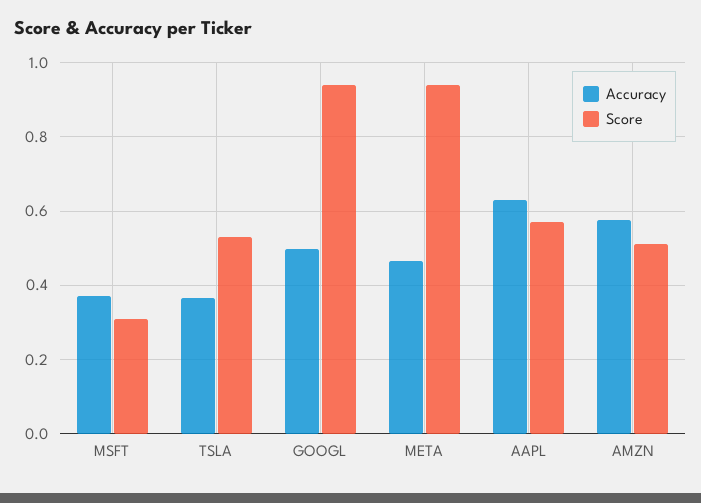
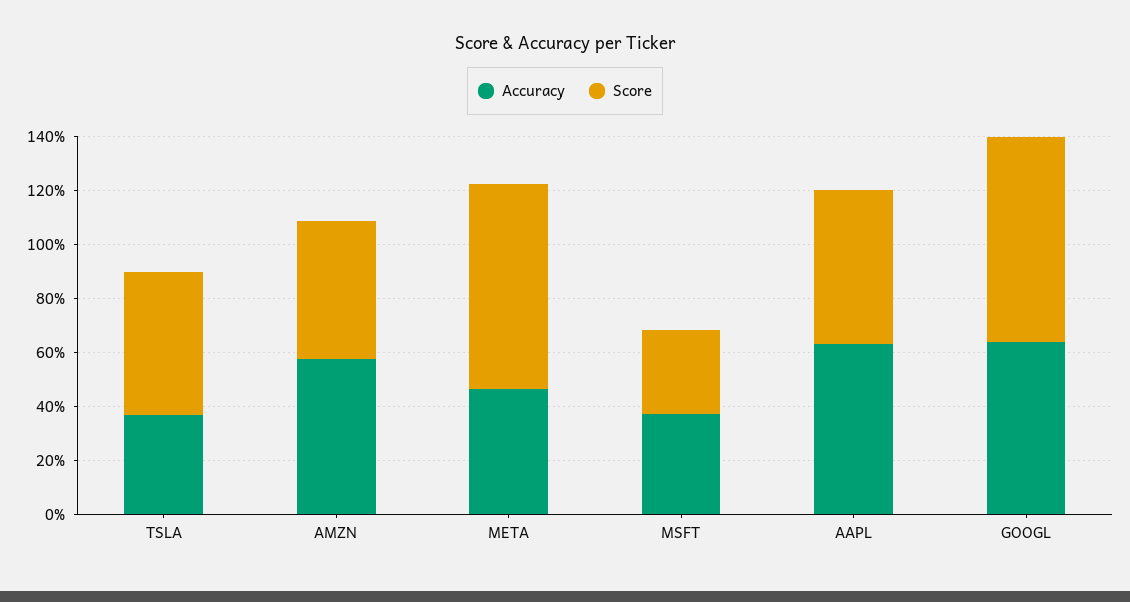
Accuracy, GOOGL: 0.5 -> 0.65
Score, GOOGL: 0.94 -> 0.75
Score, META: 0.94 -> 0.75

